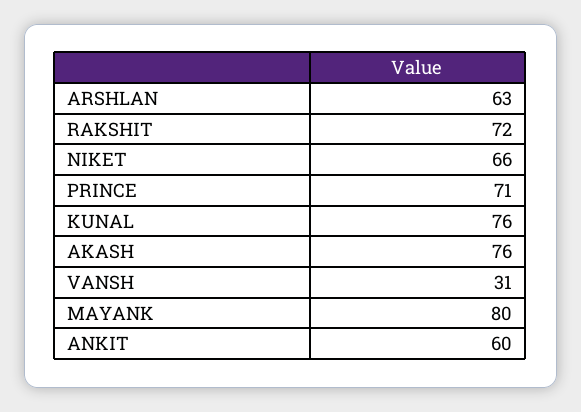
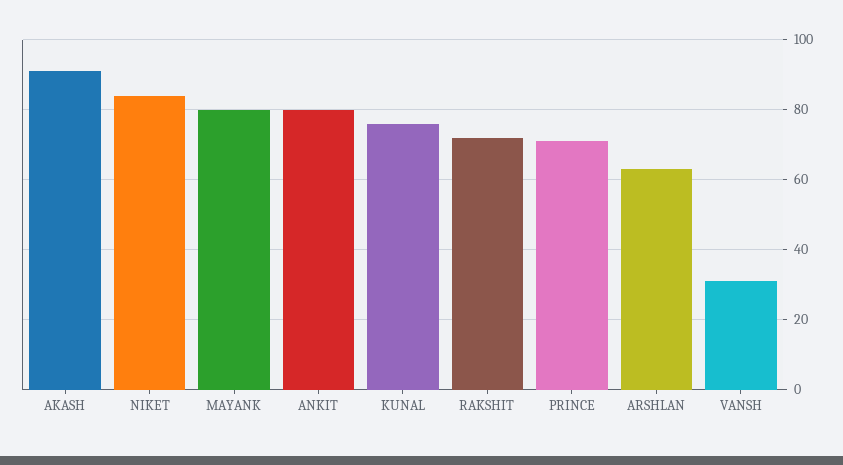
NIKET: 66 -> 85
AKASH: 76 -> 90
ANKIT: 60 -> 80

